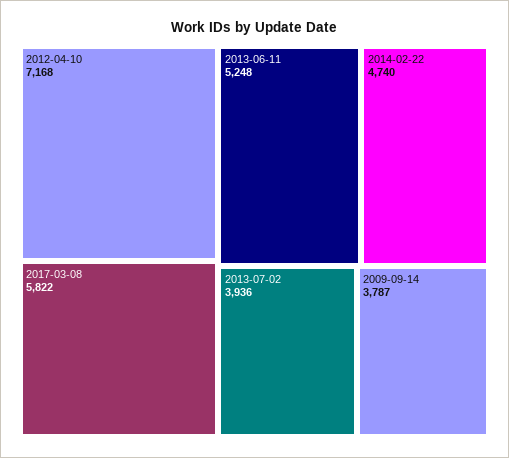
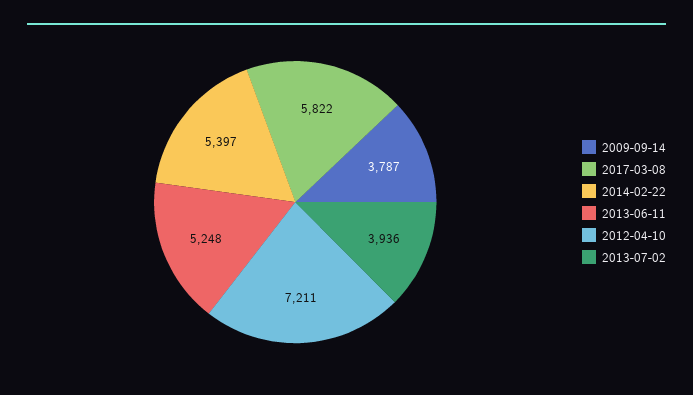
2012-04-10: 7168 -> 7211
2014-02-22: 4740 -> 5397

